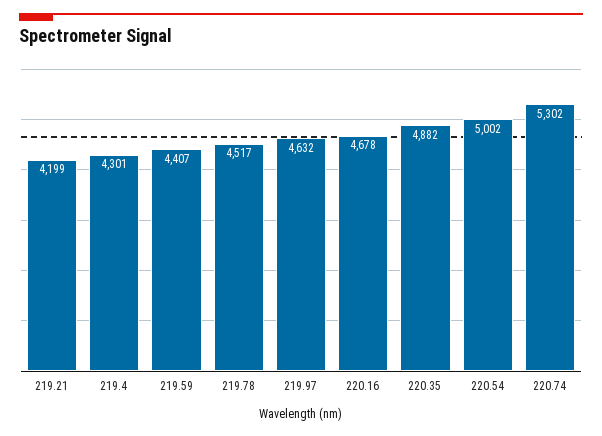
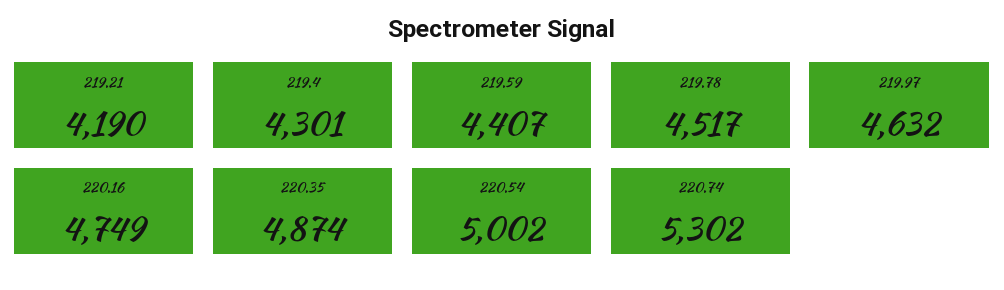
219.21: 4199 -> 4190
220.16: 4678 -> 4749
220.35: 4882 -> 4874

